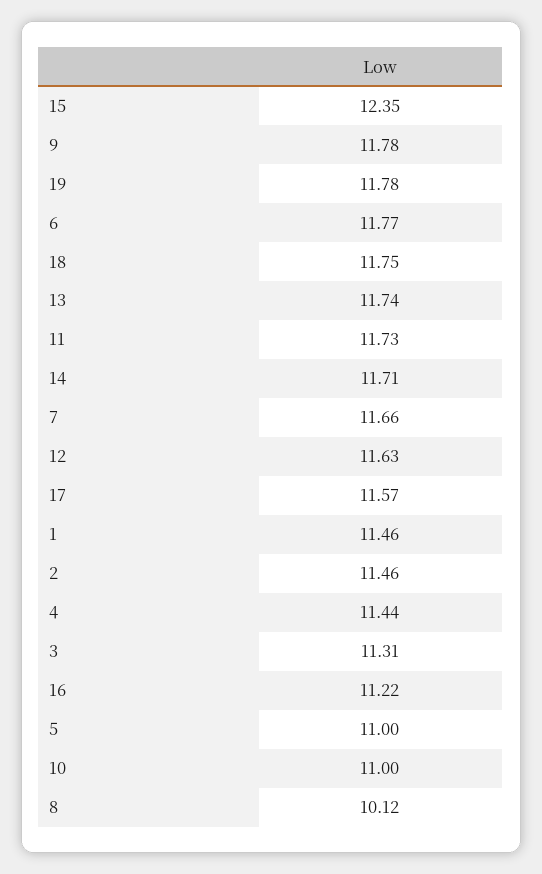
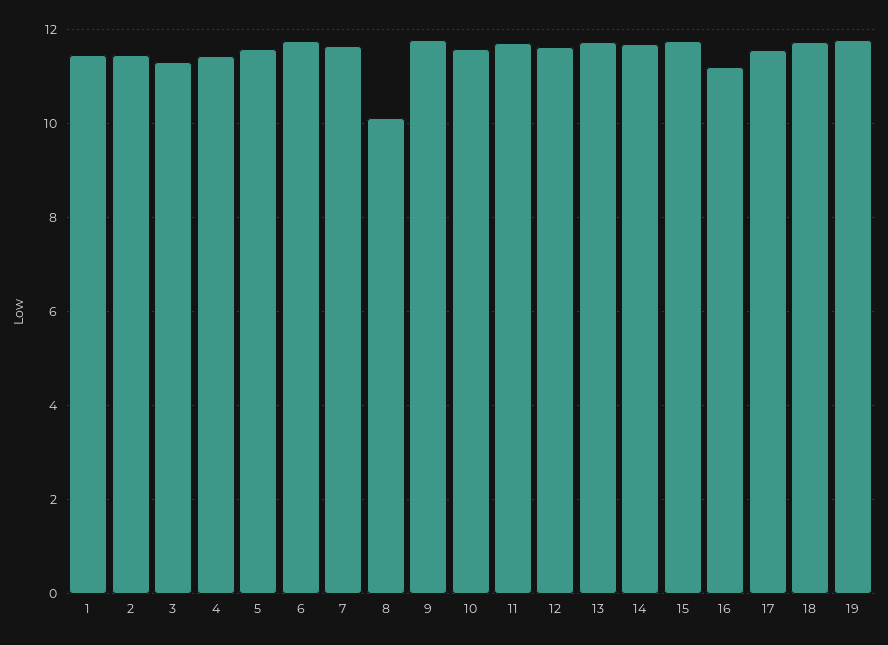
15: 12.35 -> 11.8
5: 11 -> 11.6
10: 11 -> 11.6

